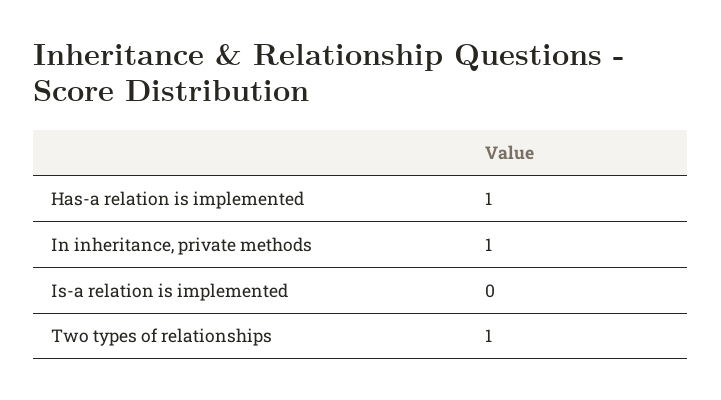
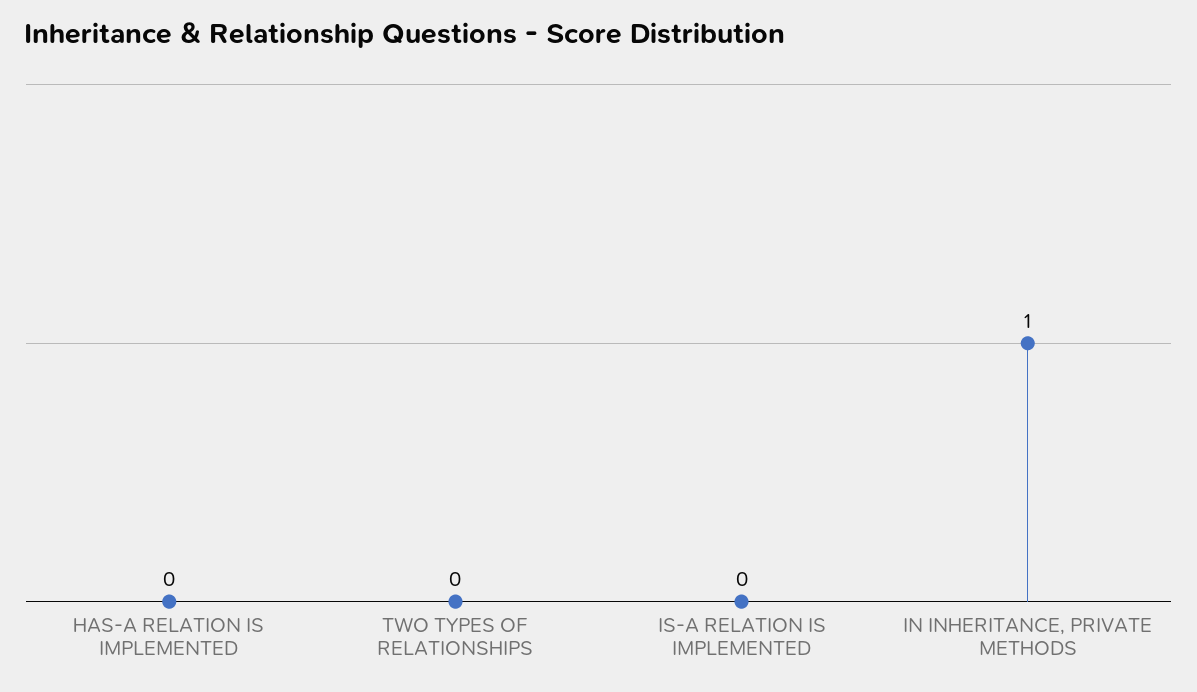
Has-a relation is implemented: 1 -> 0
Two types of relationships: 1 -> 0

